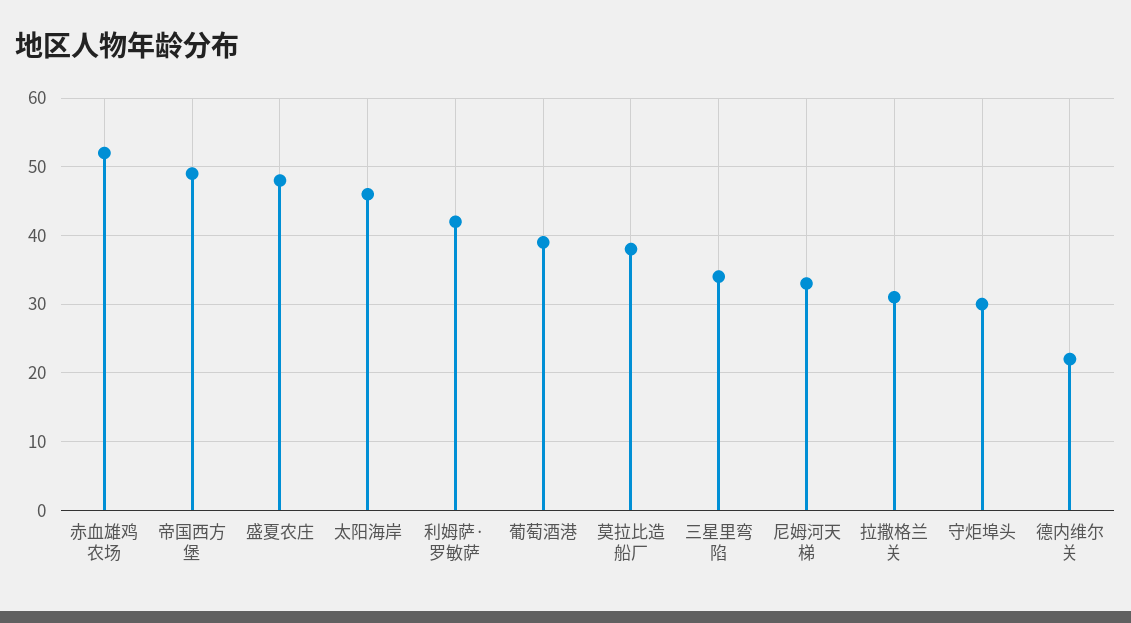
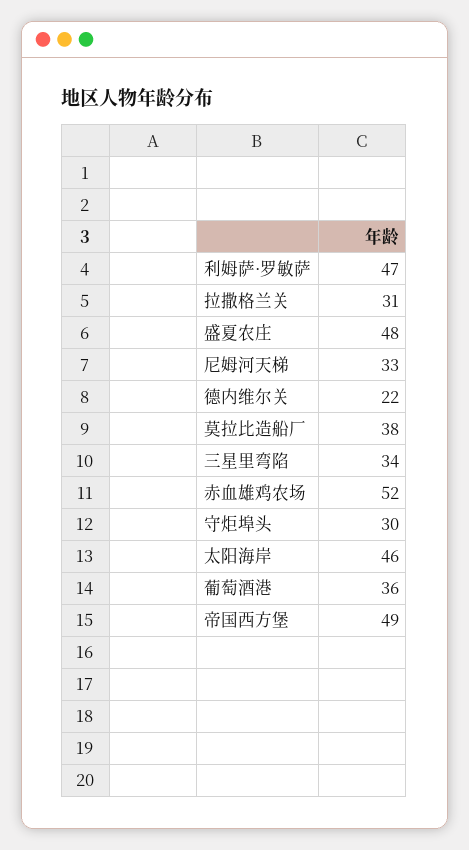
利姆萨·罗敏萨: 42 -> 47
葡萄酒港: 39 -> 36

